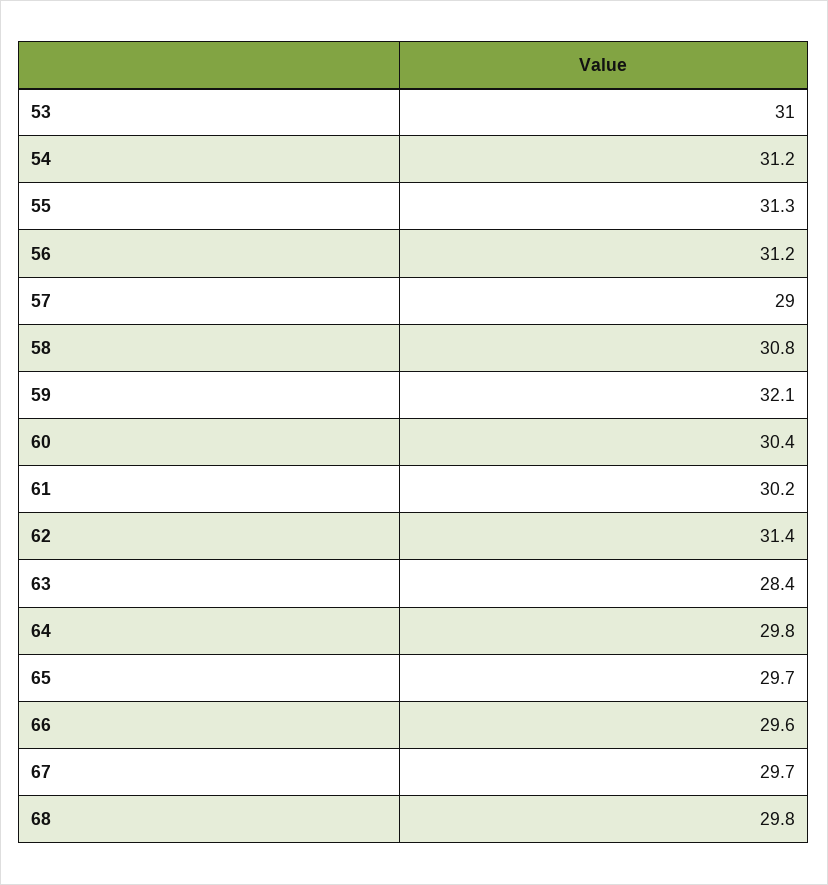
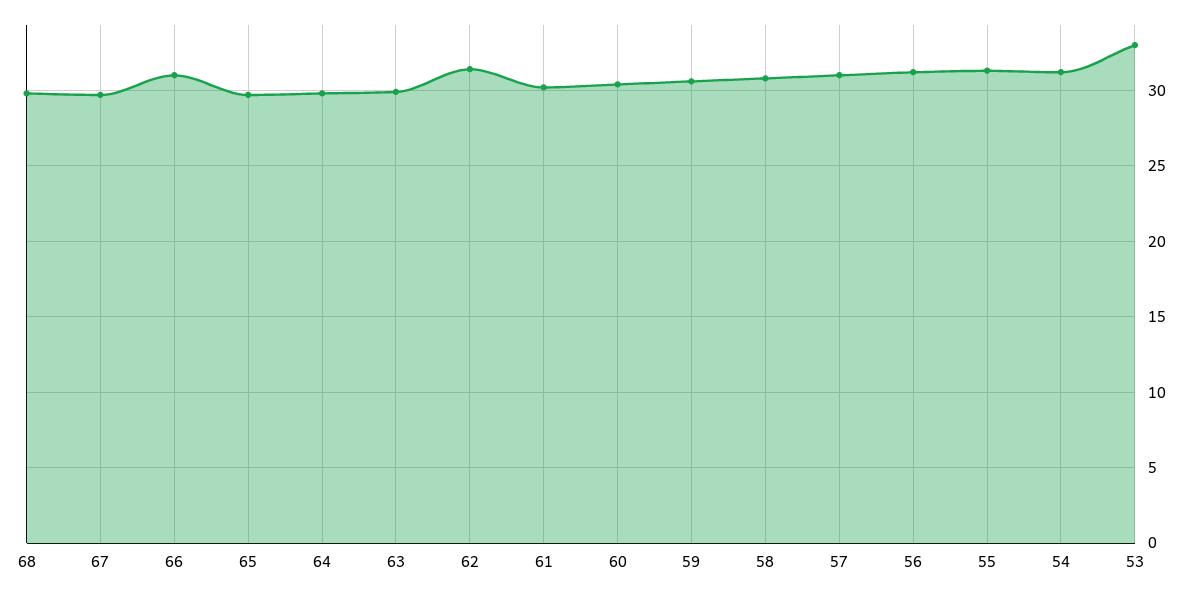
53: 31 -> 33
57: 29 -> 31
59: 32.1 -> 30.5
63: 28.4 -> 30
66: 29.6 -> 31

